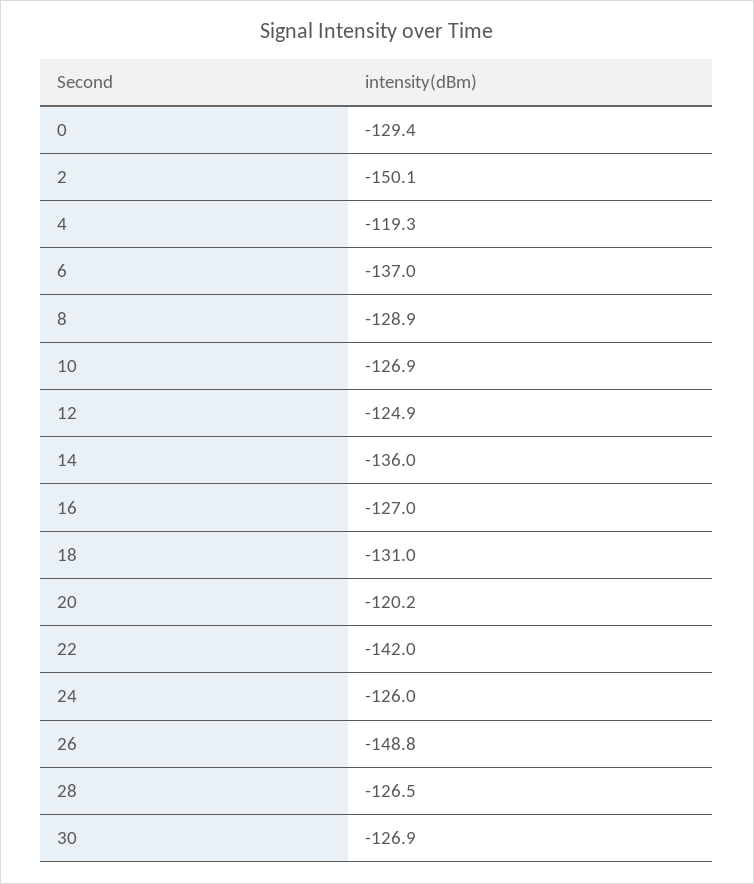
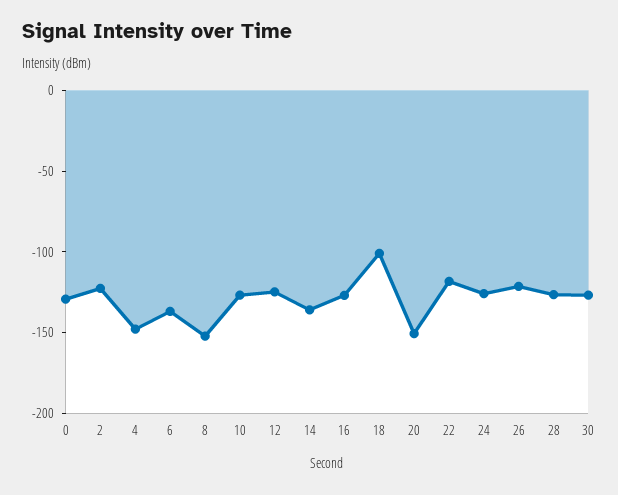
2: -150.1 -> -120
4: -119.3 -> -150
8: -128.9 -> -150
18: -131 -> -100
20: -120.2 -> -150
22: -142 -> -120
26: -148.8 -> -120

